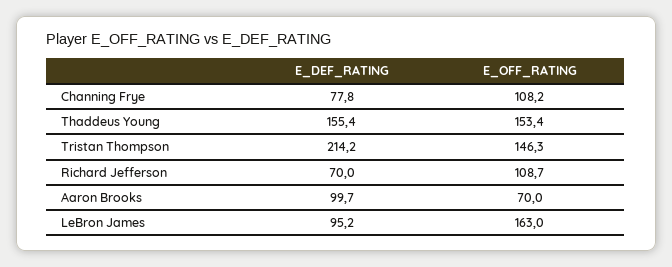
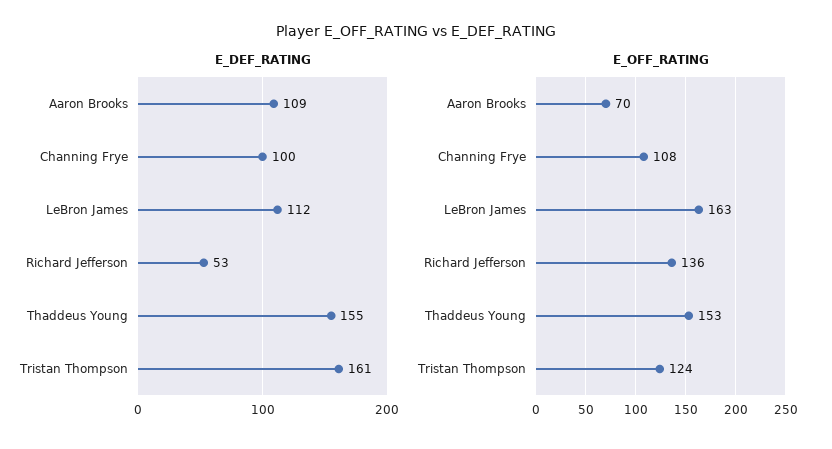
E_DEF_RATING, Channing Frye: 77.8 -> 100
E_DEF_RATING, Tristan Thompson: 214.2 -> 161
E_OFF_RATING, Tristan Thompson: 146.3 -> 124
E_DEF_RATING, Richard Jefferson: 70 -> 53
E_OFF_RATING, Richard Jefferson: 108.7 -> 136
E_DEF_RATING, Aaron Brooks: 99.7 -> 109
E_DEF_RATING, LeBron James: 95.2 -> 112

